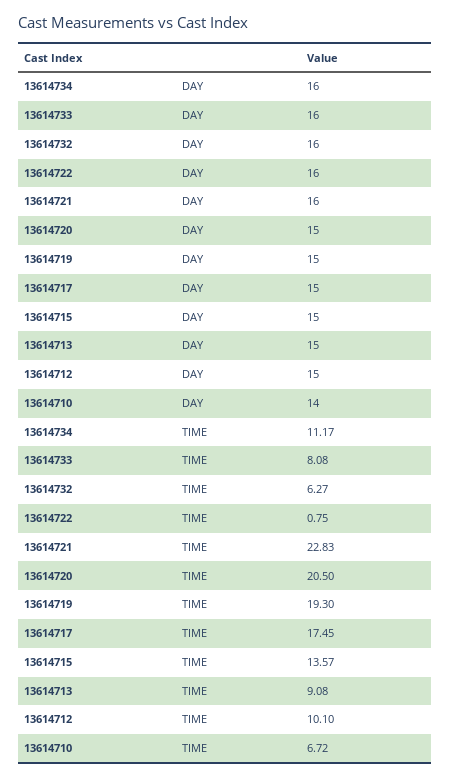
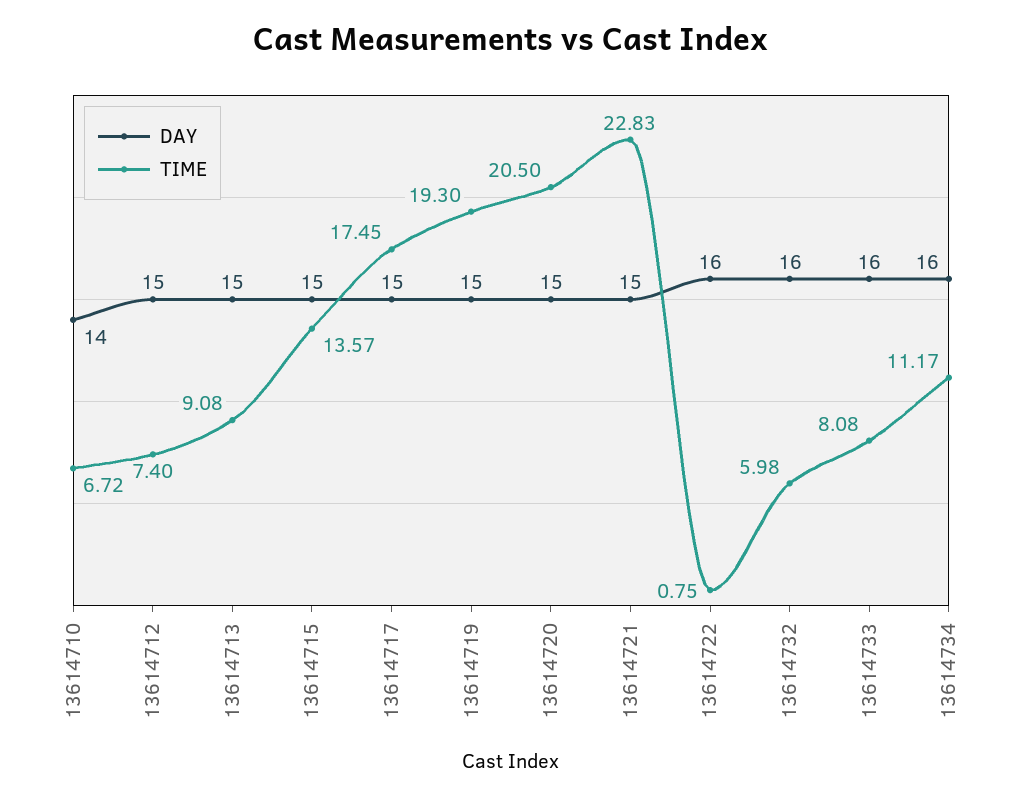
DAY, 13614721: 16 -> 15
TIME, 13614732: 6.27 -> 5.98
TIME, 13614712: 10.1 -> 7.4

